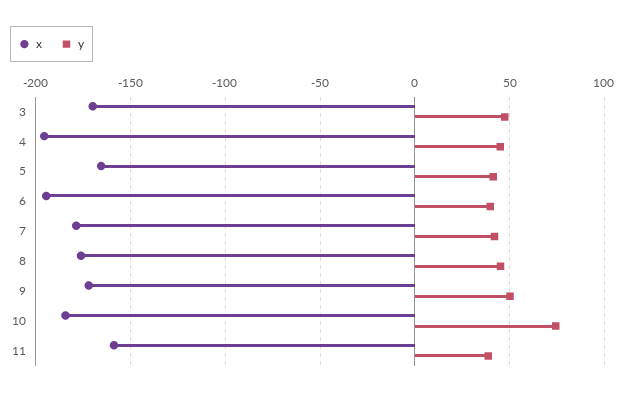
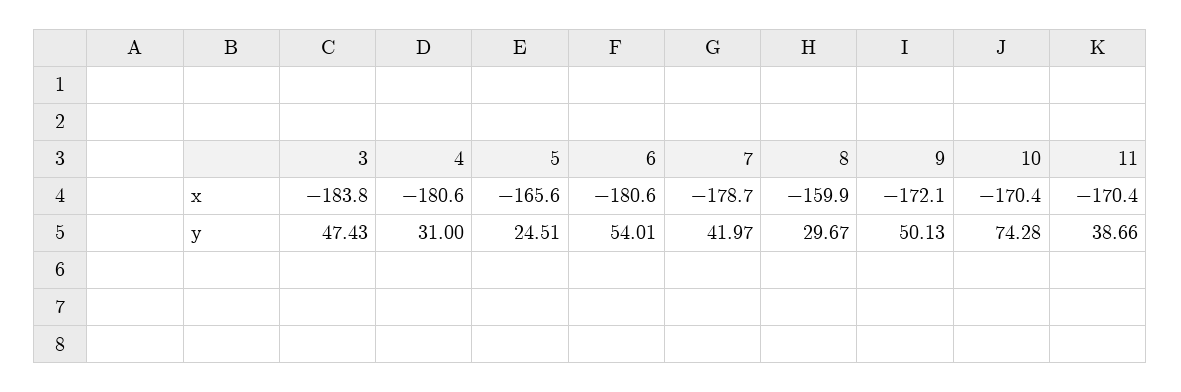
x, 3: -170 -> -183.8
x, 4: -195 -> -180.6
y, 4: 45 -> 31
y, 5: 40 -> 24.51
x, 6: -195 -> -180.6
y, 6: 40 -> 54.01
x, 8: -175 -> -159.9
y, 8: 45 -> 29.67
x, 10: -185 -> -170.4
x, 11: -160 -> -170.4

